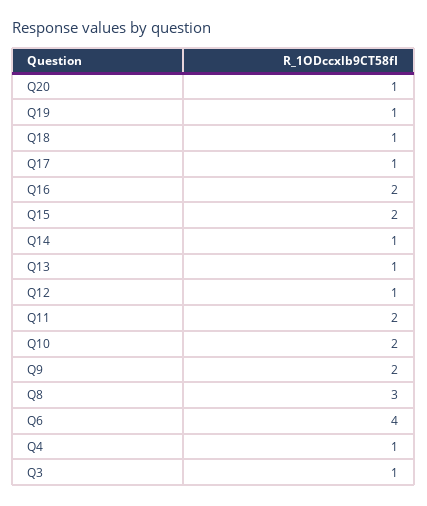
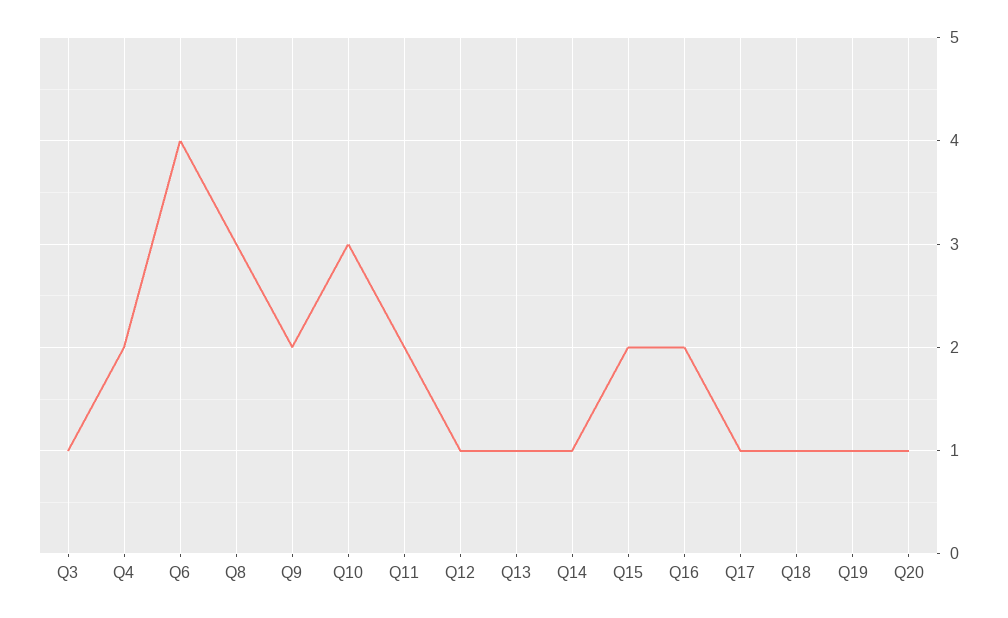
Q10: 2 -> 3
Q4: 1 -> 2

